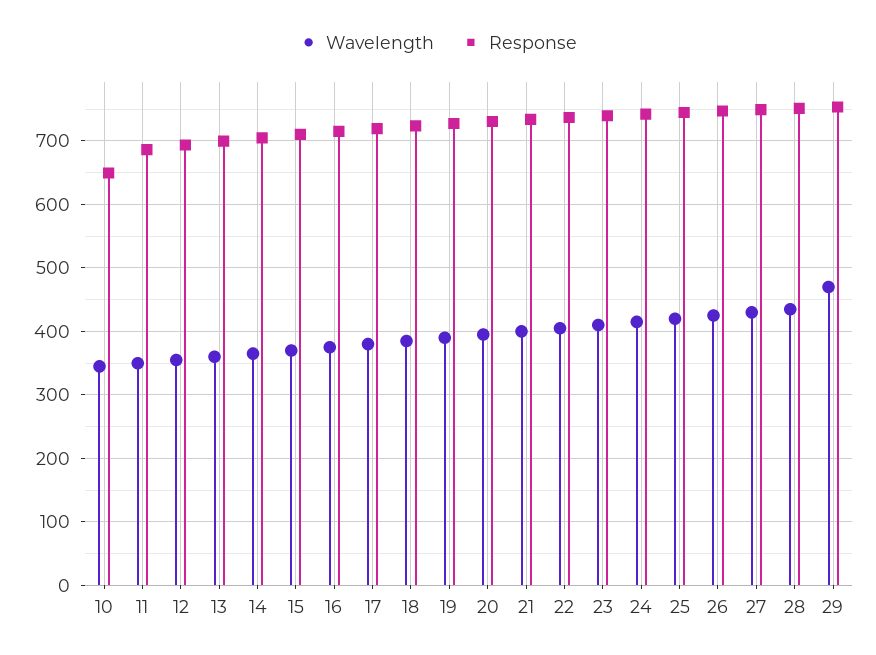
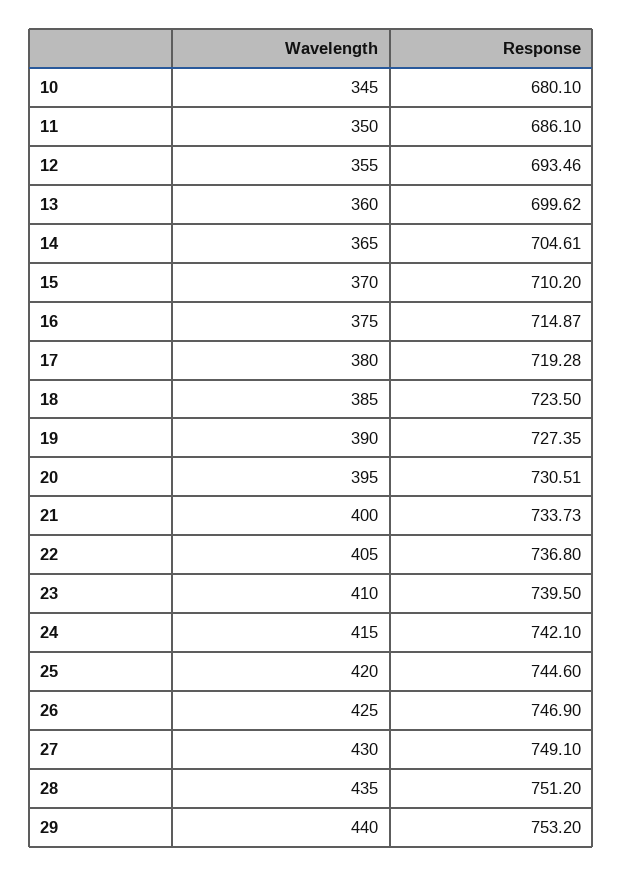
Response, 10: 650 -> 680.1
Wavelength, 29: 470 -> 440

